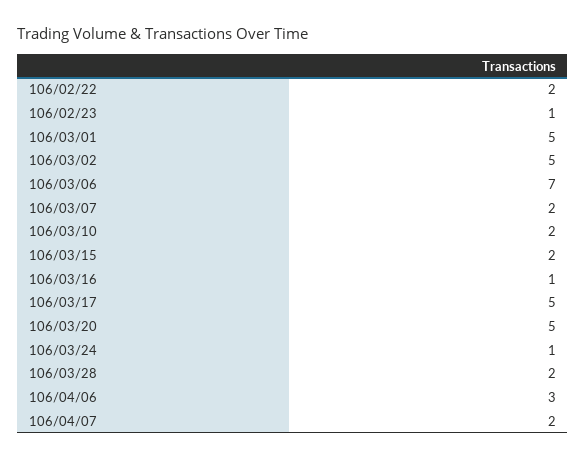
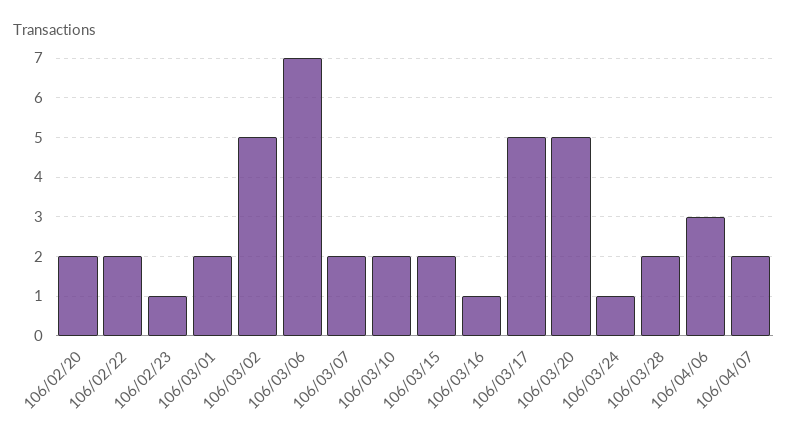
106/03/01: 5 -> 2
106/02/20: none -> 2

